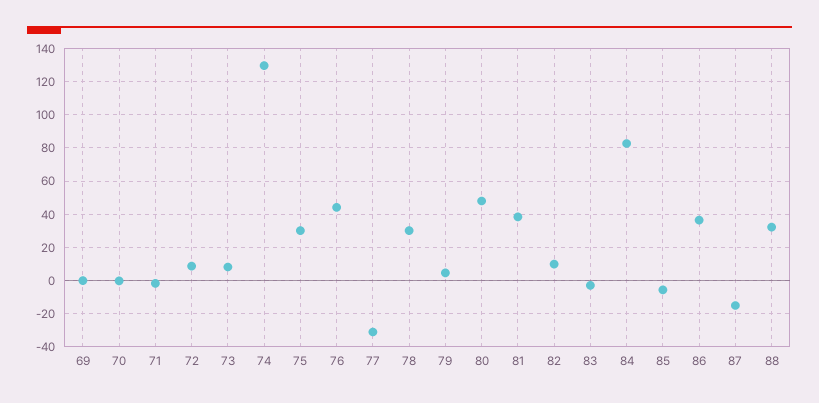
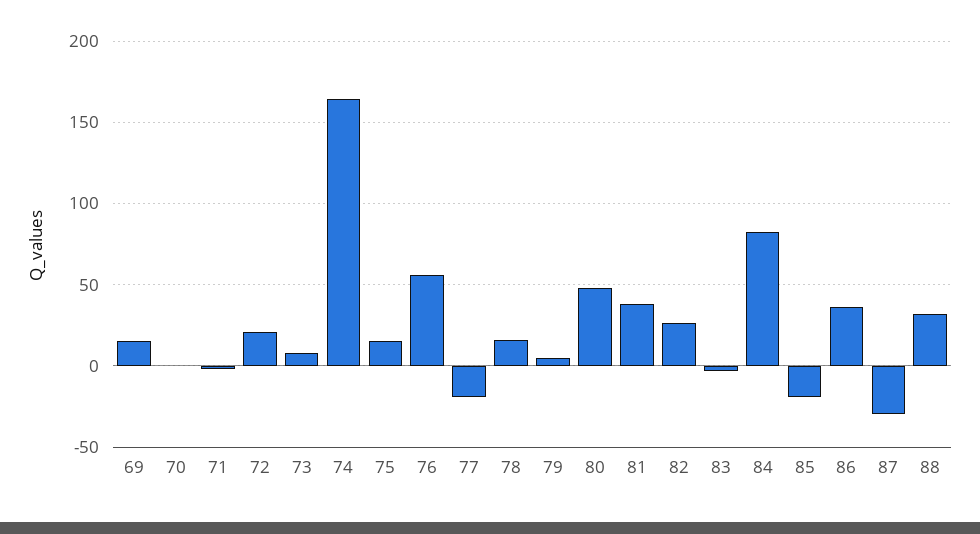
69: 0 -> 15
72: 10 -> 20
74: 130 -> 165
75: 30 -> 15
76: 45 -> 55
77: -30 -> -20
78: 30 -> 15
82: 10 -> 25
85: -5 -> -20
87: -15 -> -30

